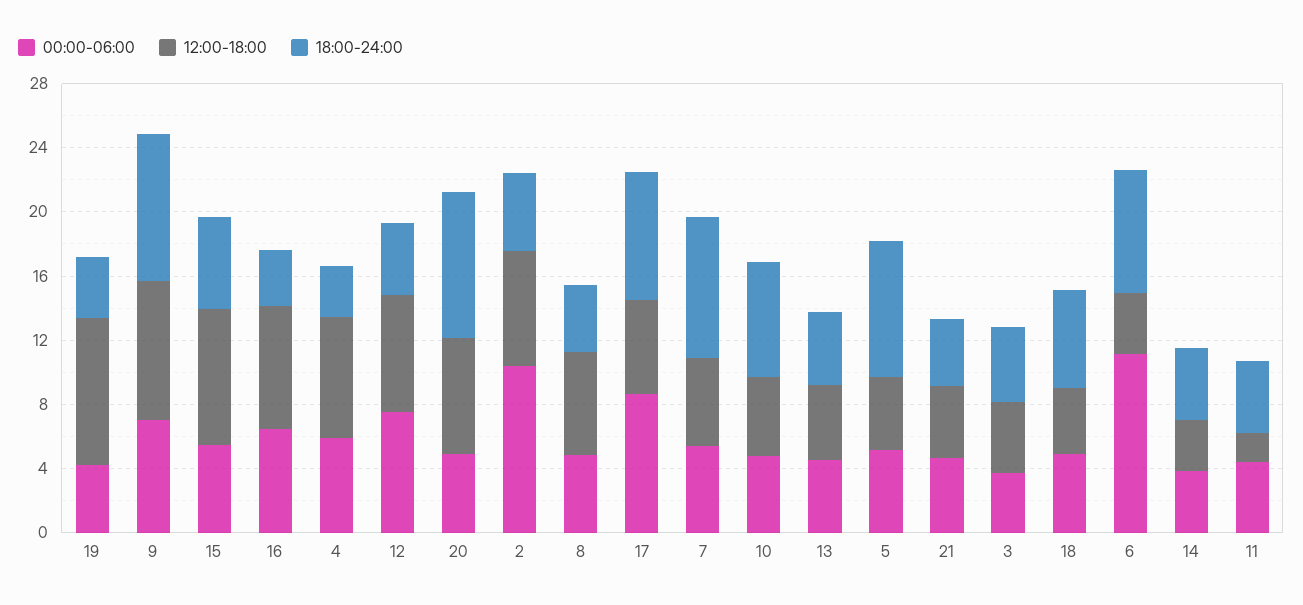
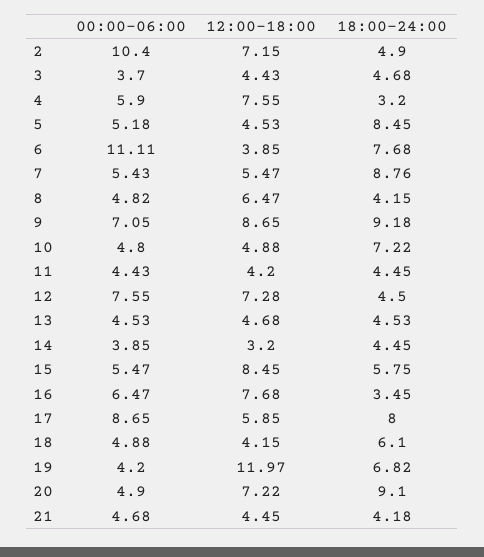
12:00-18:00, 19: 9 -> 11.97
18:00-24:00, 19: 4 -> 6.82
12:00-18:00, 11: 2 -> 4.2

